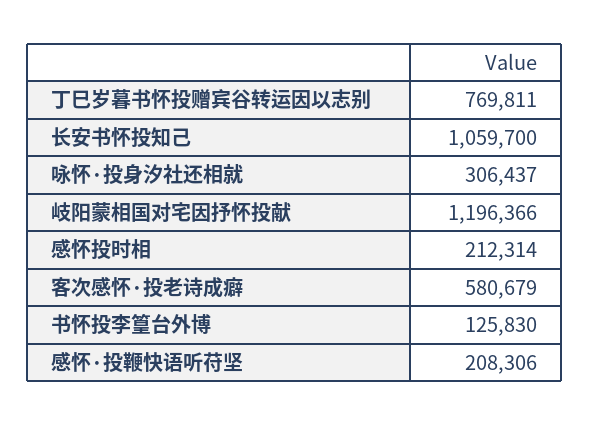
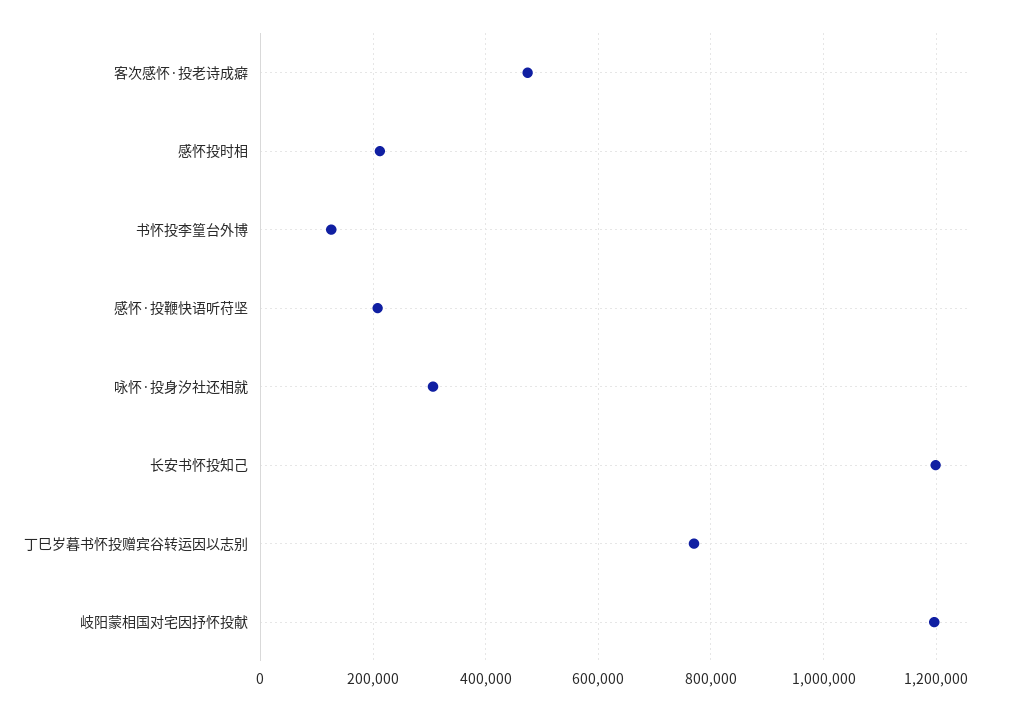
长安书怀投知己: 1059700 -> 1200000
客次感怀·投老诗成癖: 580679 -> 480000

